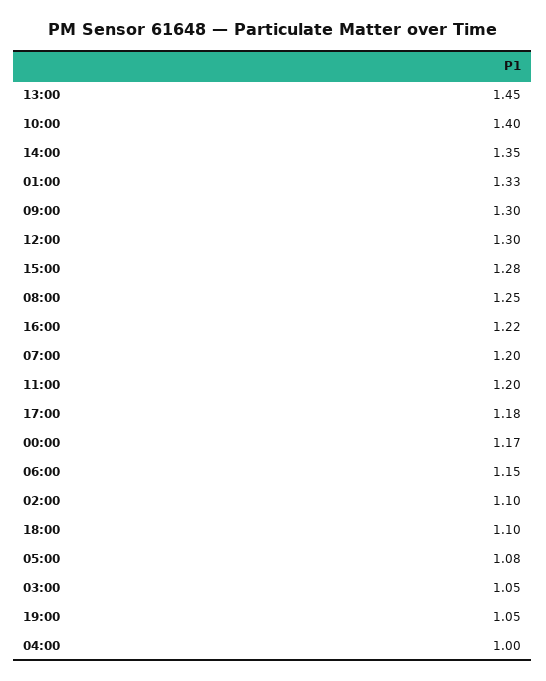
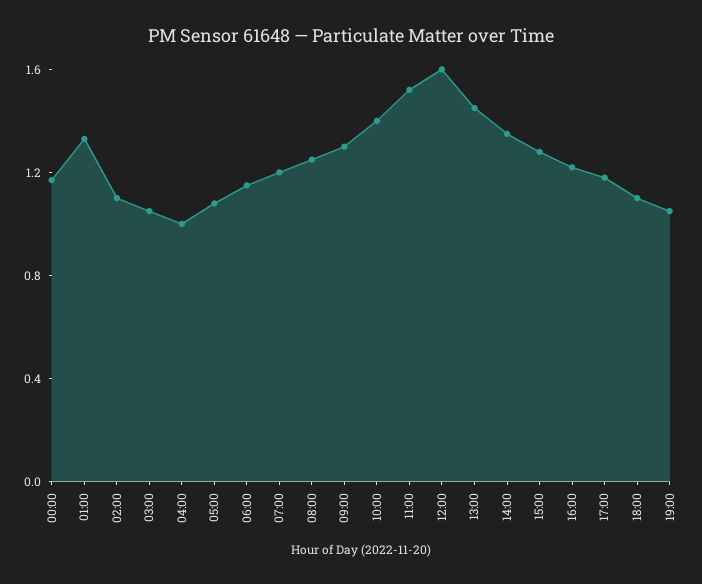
12:00: 1.3 -> 1.6
11:00: 1.2 -> 1.5

